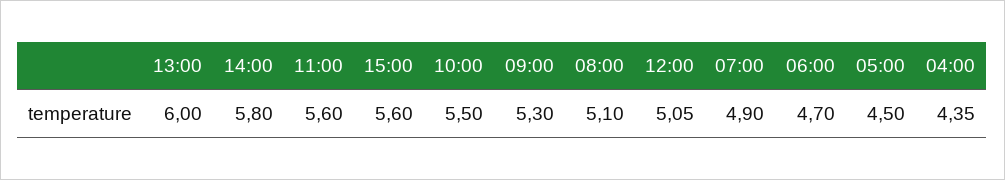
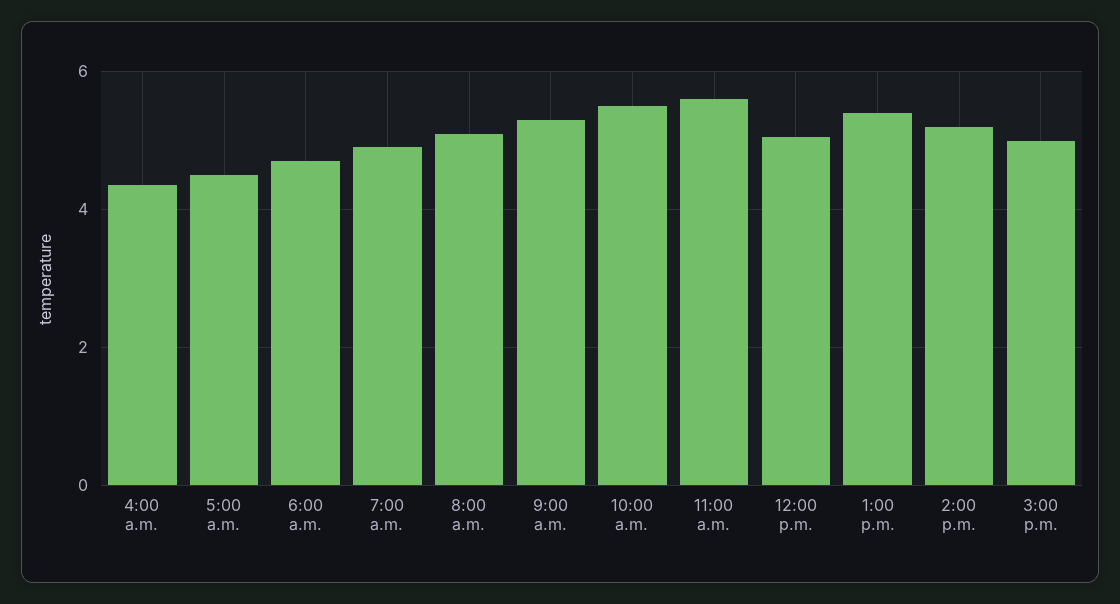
13:00: 6 -> 5.4
14:00: 5.8 -> 5.2
15:00: 5.6 -> 5

